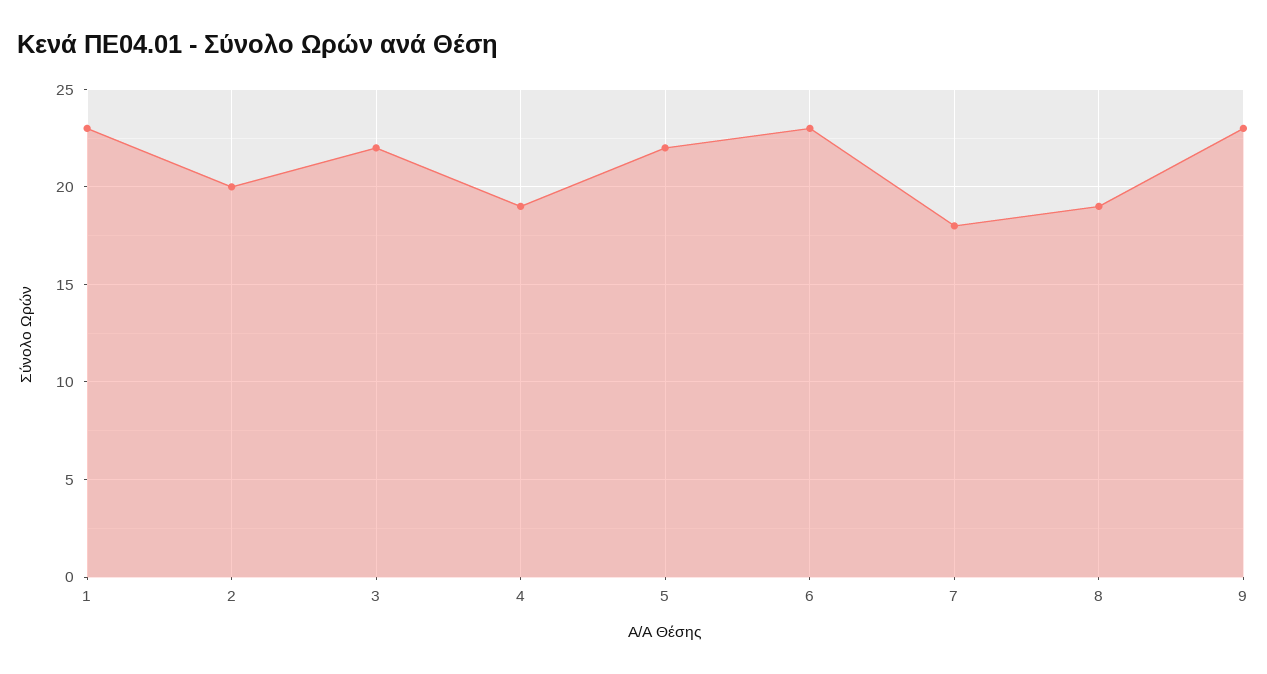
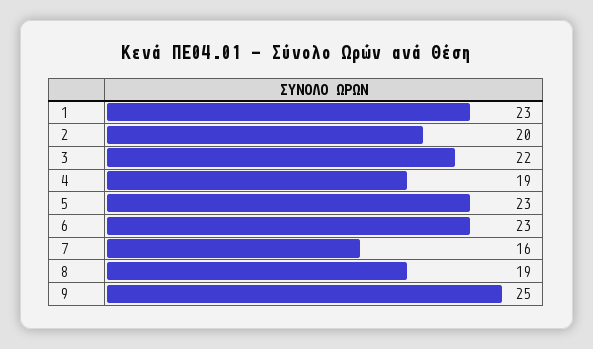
5: 22 -> 23
7: 18 -> 16
9: 23 -> 25

